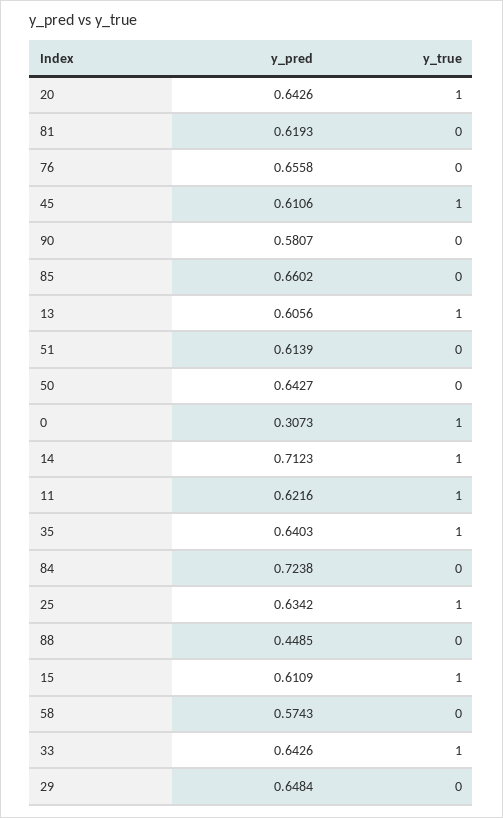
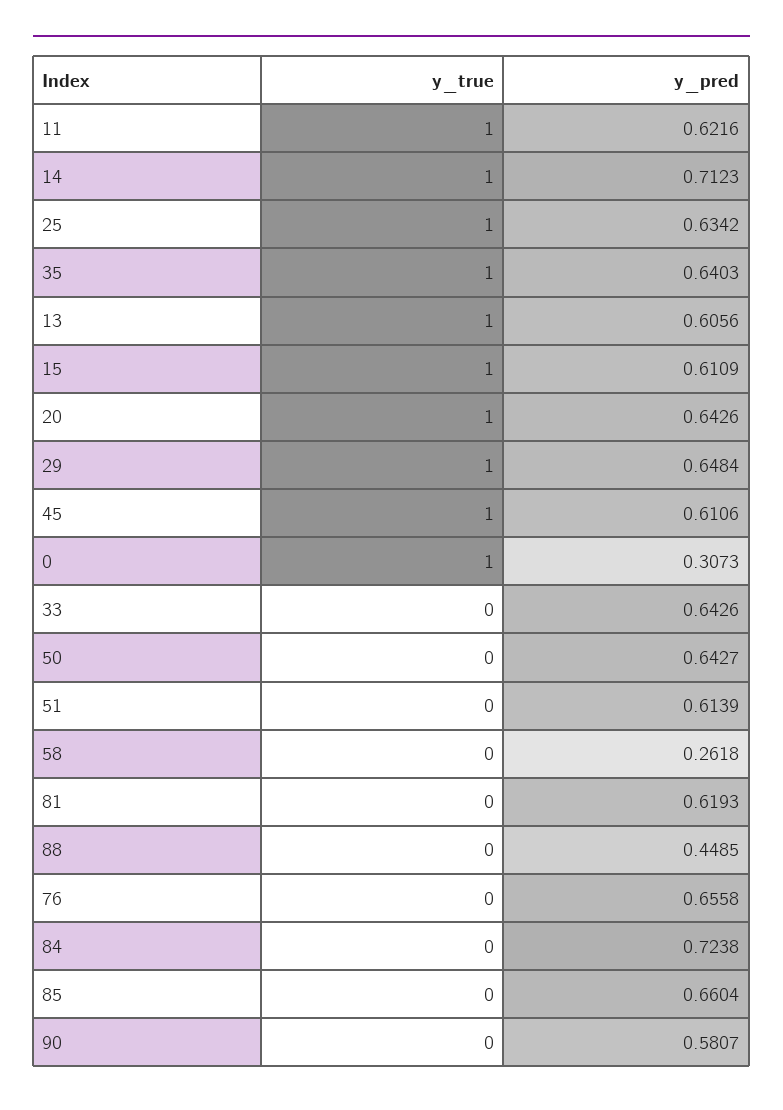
y_pred, 85: 0.6602 -> 0.6604
y_pred, 58: 0.5743 -> 0.2618
y_true, 33: 1 -> 0
y_true, 29: 0 -> 1

